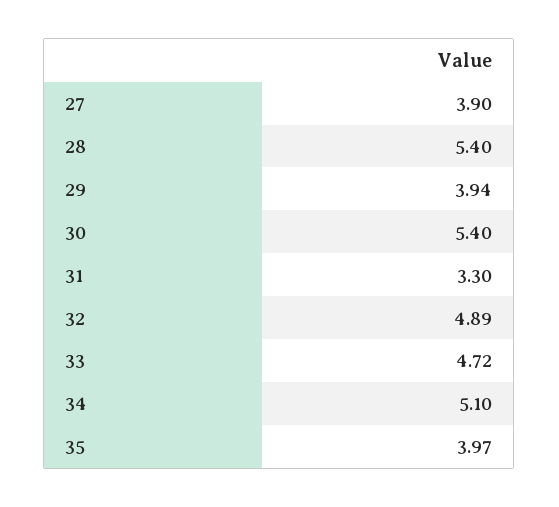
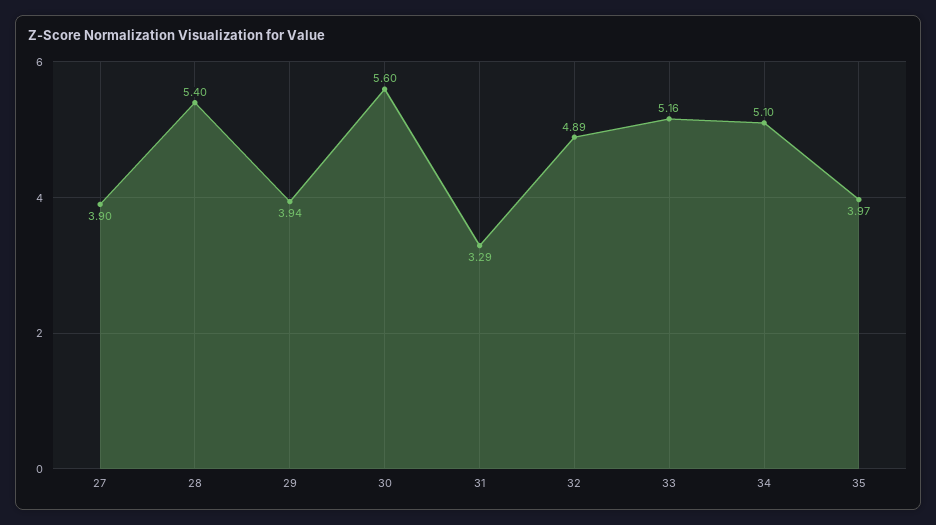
30: 5.4 -> 5.6
31: 3.3 -> 3.29
33: 4.72 -> 5.16

